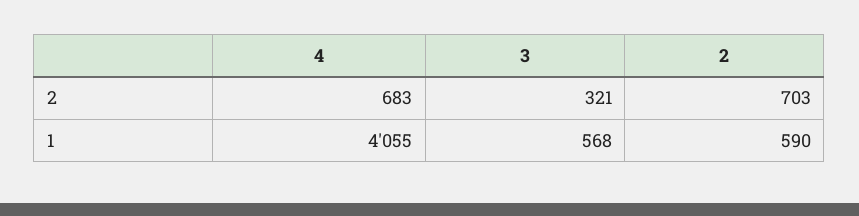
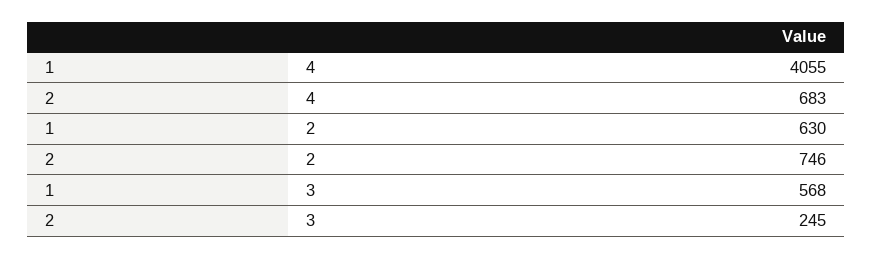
3, 2: 321 -> 245
2, 2: 703 -> 746
2, 1: 590 -> 630

